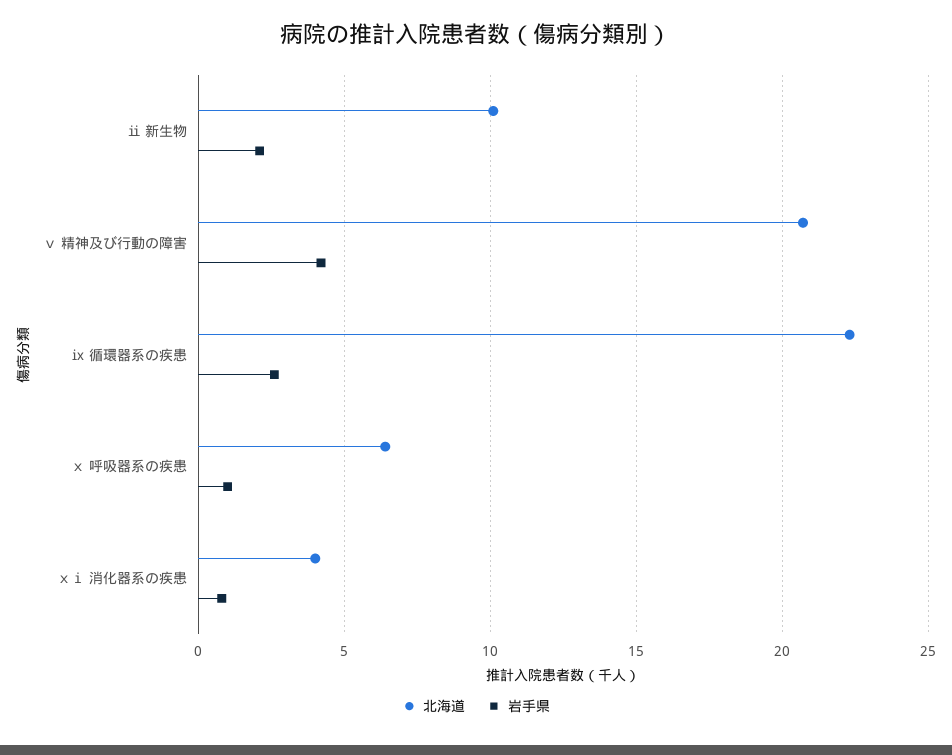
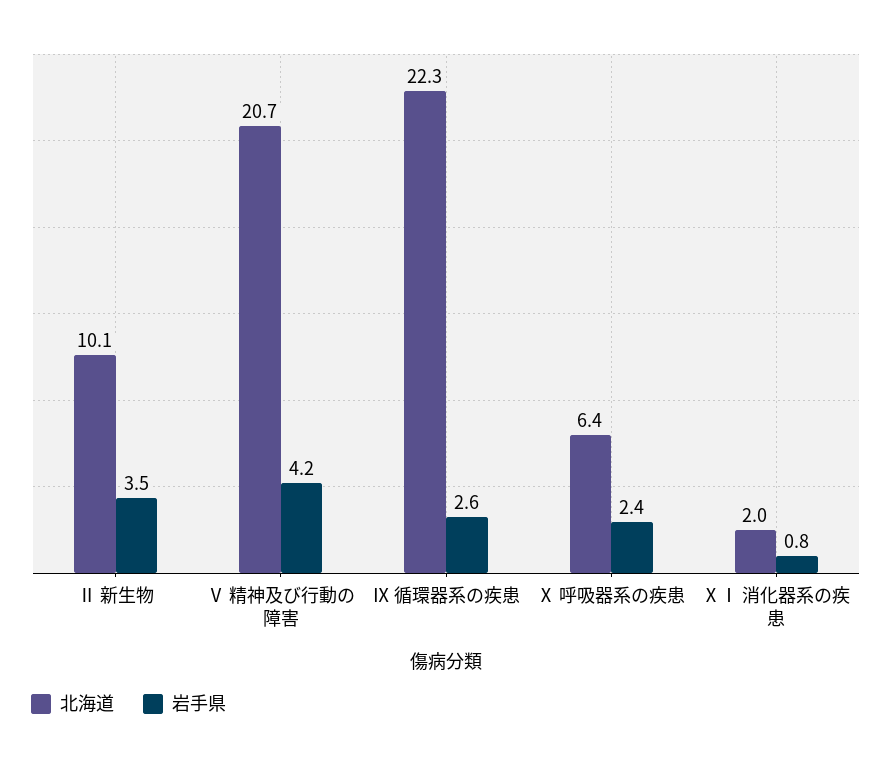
岩手県, ⅱ 新生物: 2 -> 3.5
岩手県, ⅹ 呼吸器系の疾患: 1 -> 2.4
北海道, ⅹⅰ 消化器系の疾患: 4 -> 2

